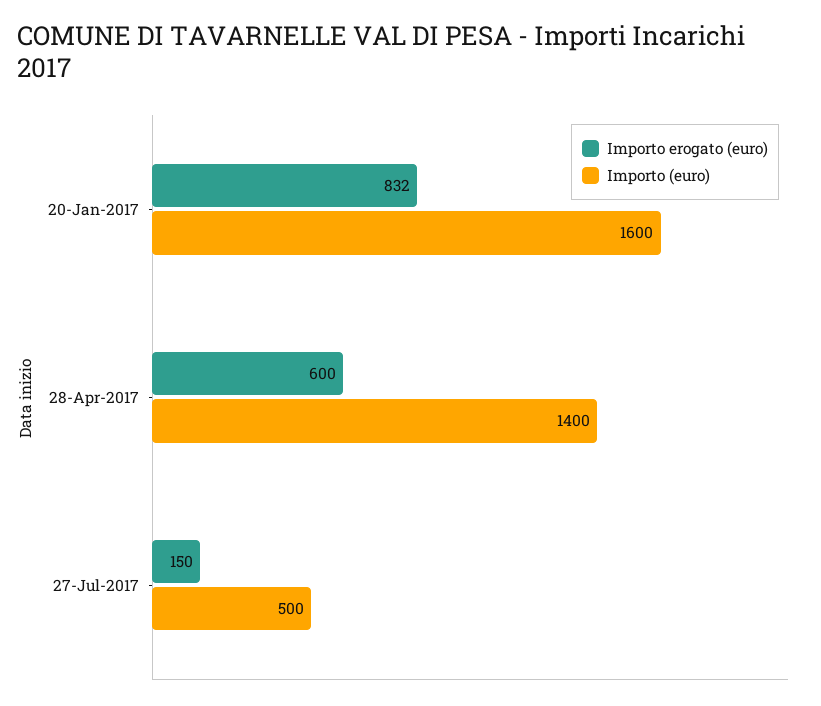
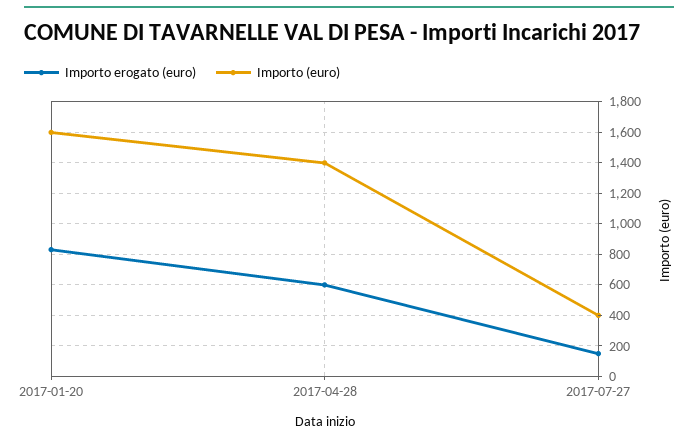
Importo (euro), 27-Jul-2017: 500 -> 400

